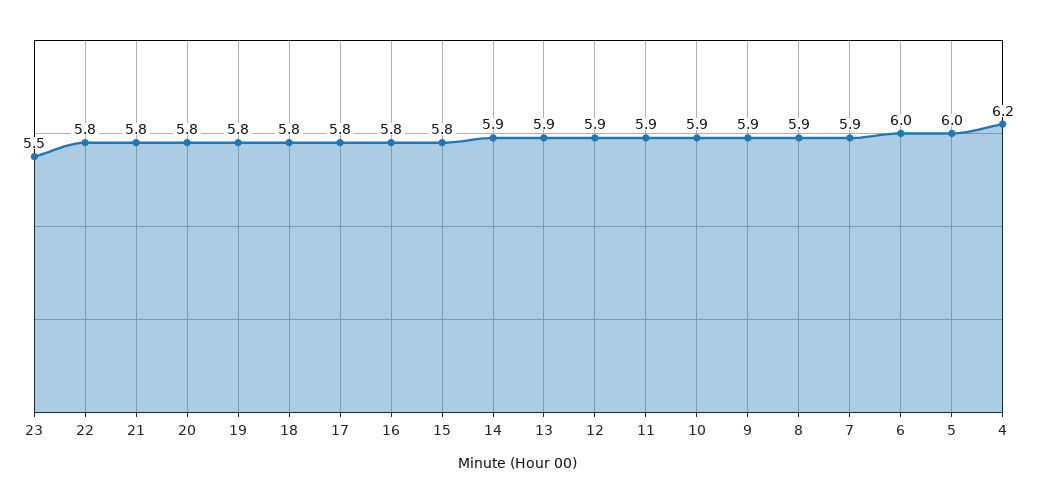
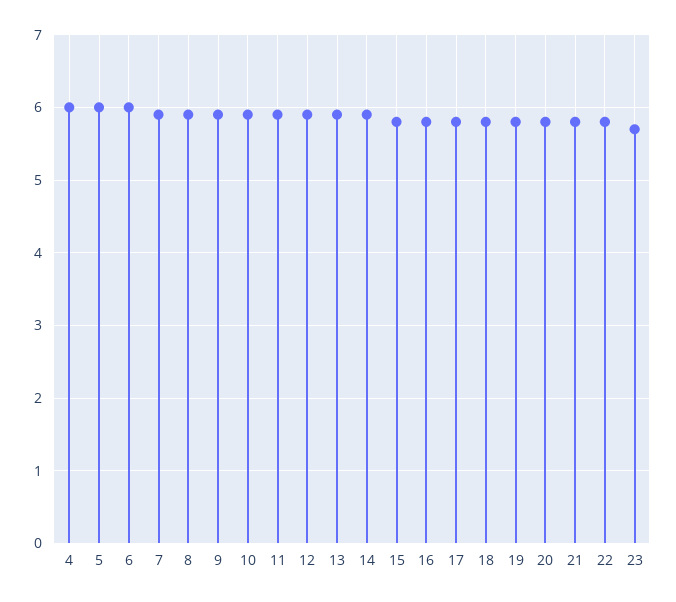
23: 5.5 -> 5.7
4: 6.2 -> 6

